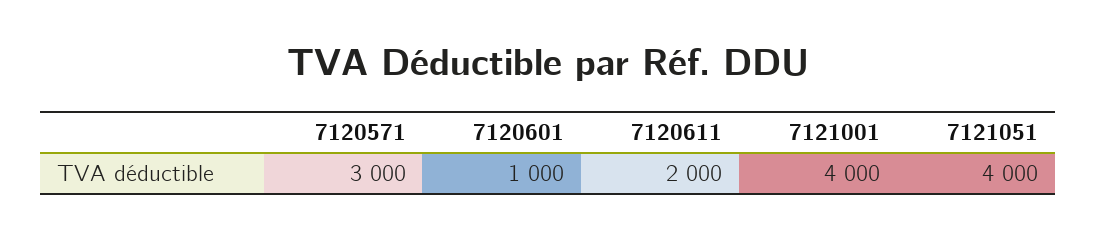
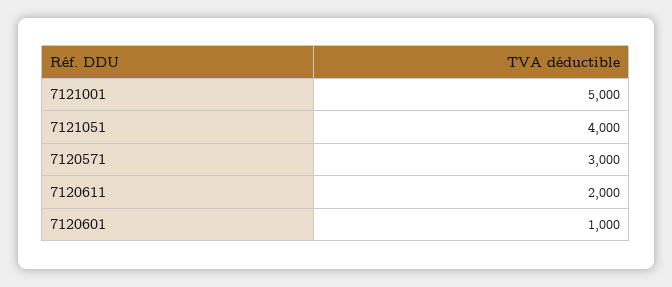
7121001: 4000 -> 5000

